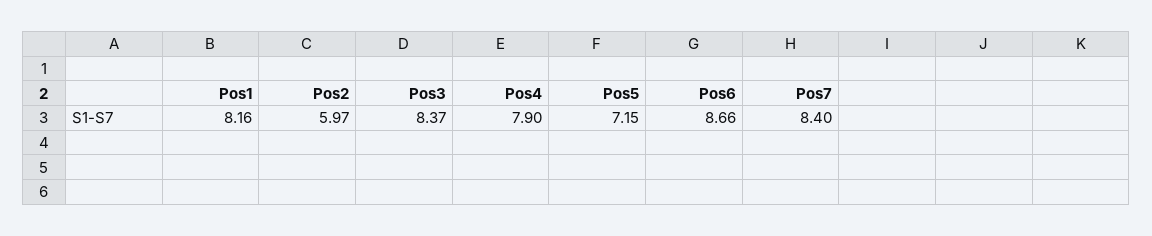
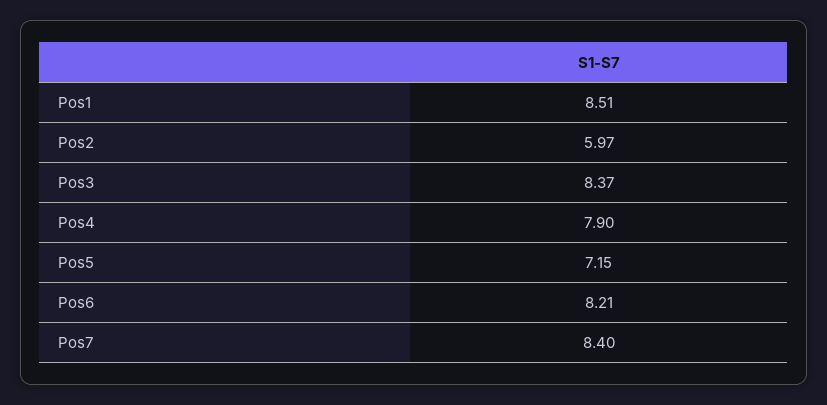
Pos1: 8.16 -> 8.51
Pos6: 8.66 -> 8.21

